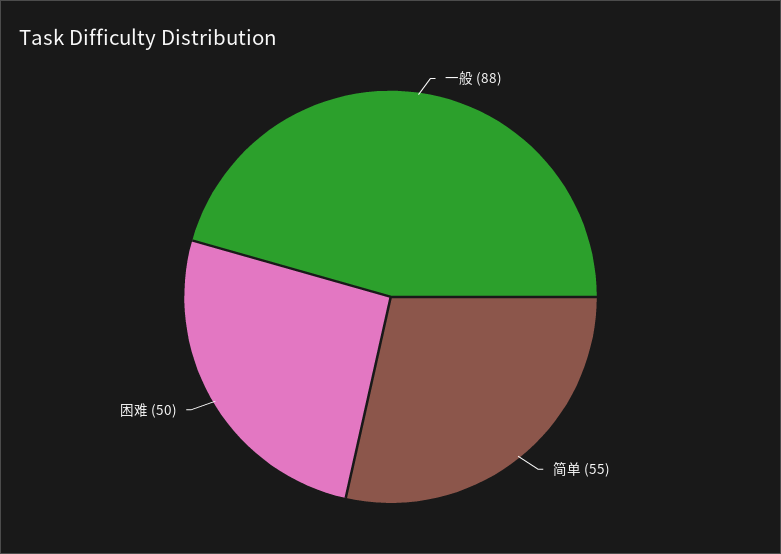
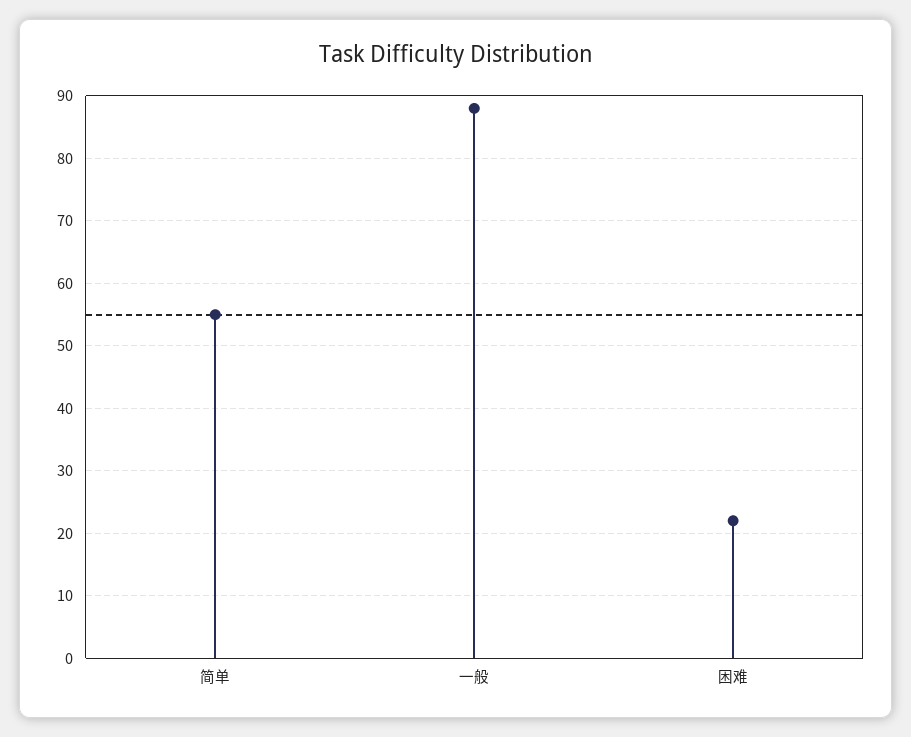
困难: 50 -> 22

